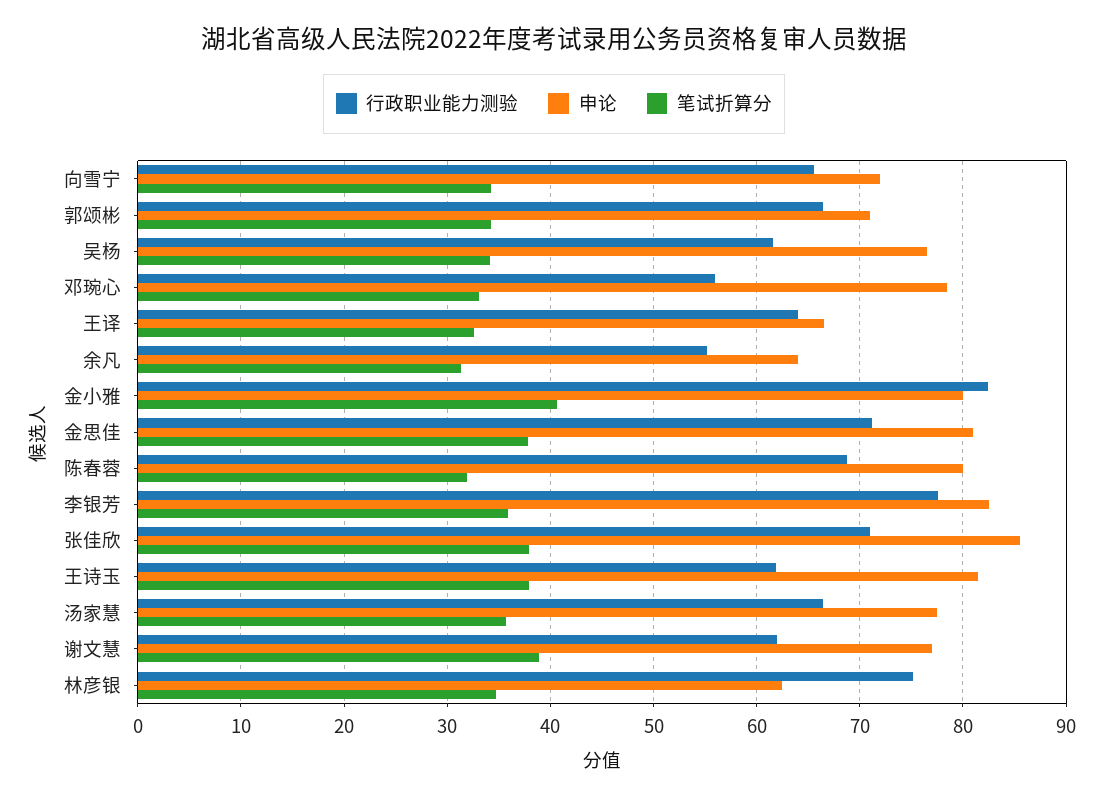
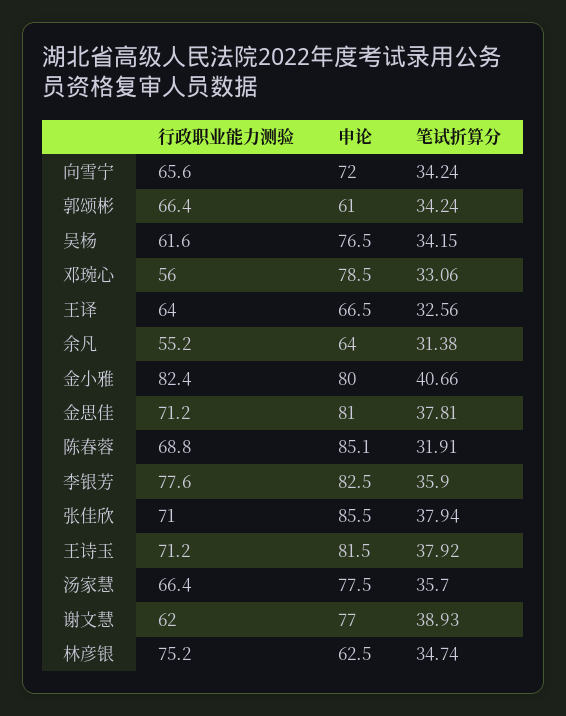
申论, 郭颂彬: 71 -> 61
申论, 陈春蓉: 80 -> 85.1
行政职业能力测验, 王诗玉: 62 -> 71.2

